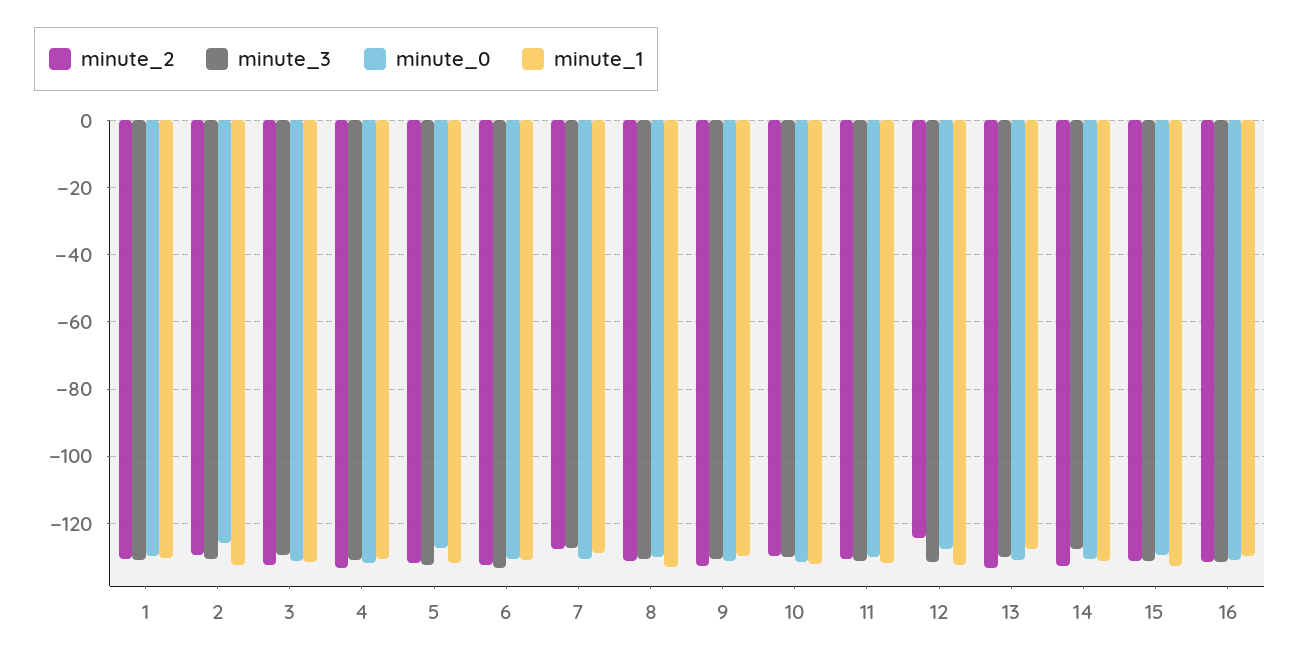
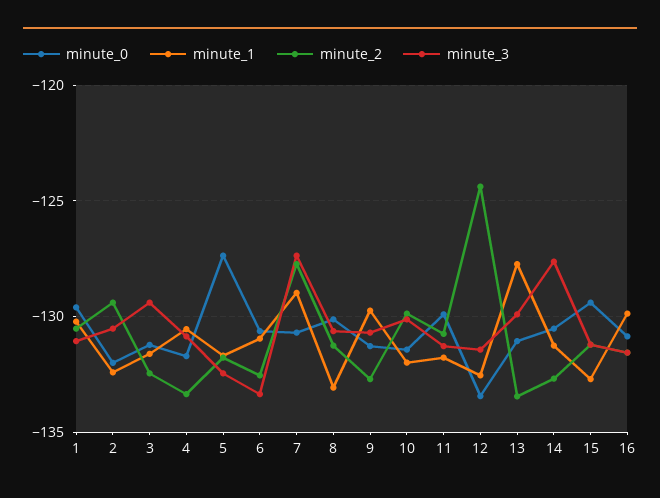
minute_0, 2: -126 -> -132
minute_0, 12: -128 -> -133.5

